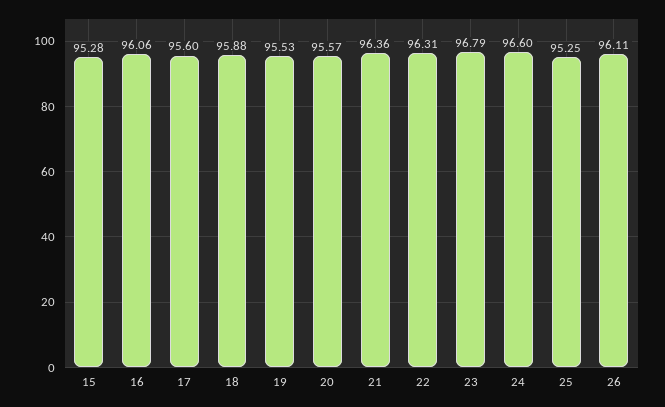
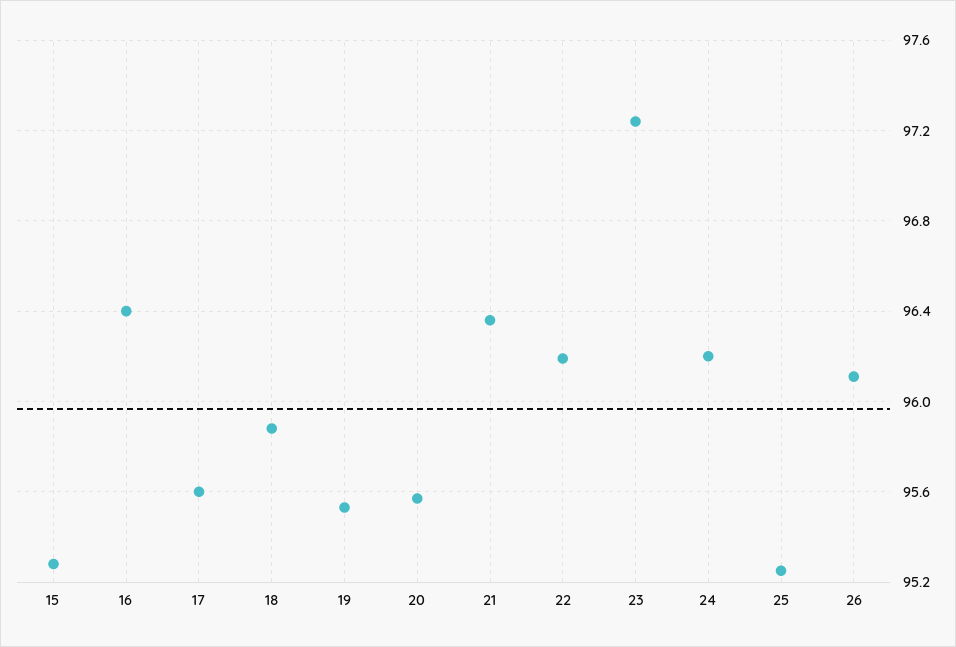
16: 96.06 -> 96.4
22: 96.31 -> 96.2
23: 96.79 -> 97.25
24: 96.6 -> 96.2

